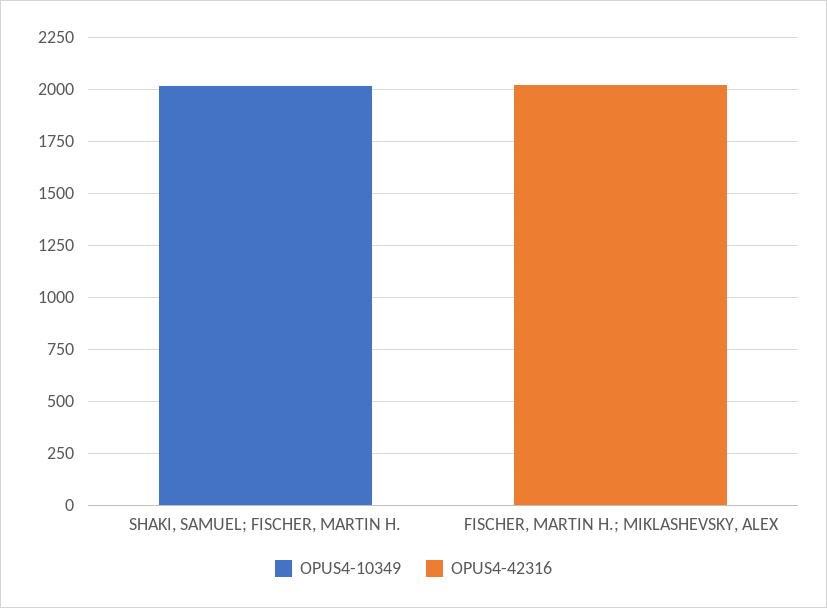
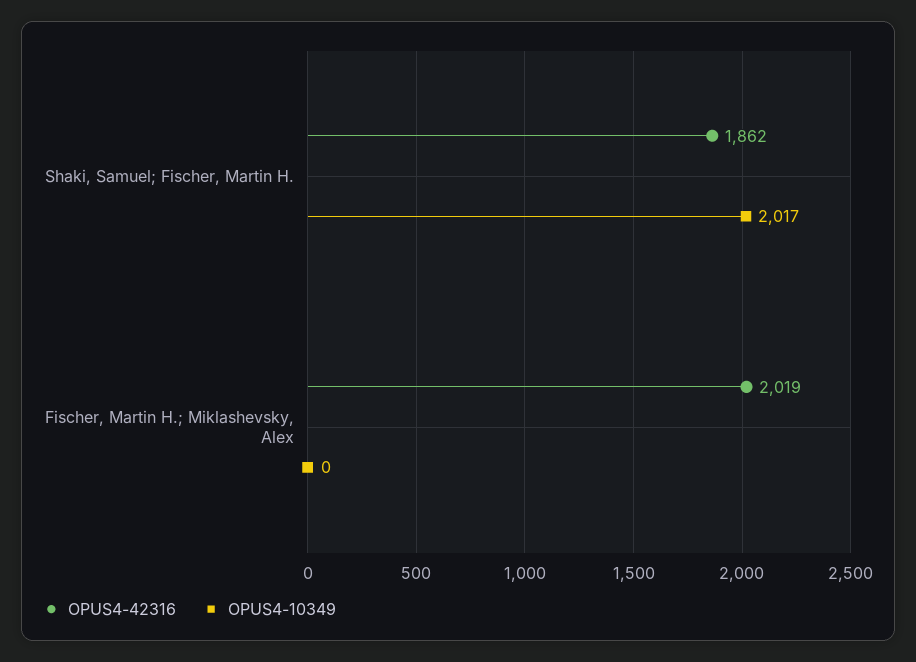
OPUS4-42316, SHAKI, SAMUEL; FISCHER, MARTIN H.: 0 -> 1862

